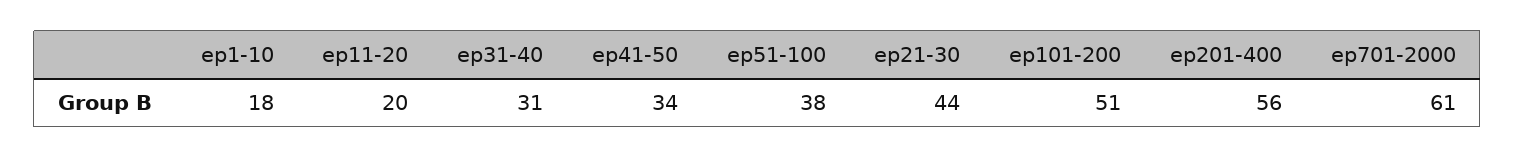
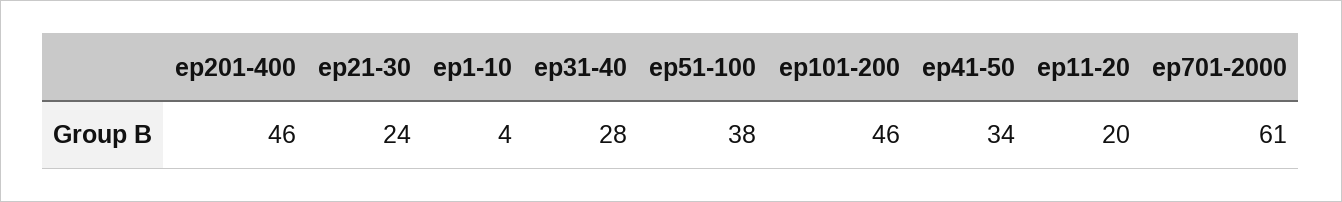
ep1-10: 18 -> 4
ep31-40: 31 -> 28
ep21-30: 44 -> 24
ep101-200: 51 -> 46
ep201-400: 56 -> 46

